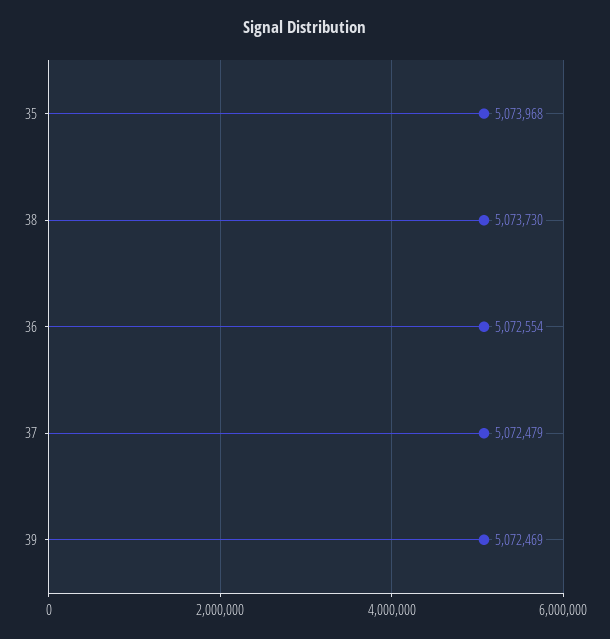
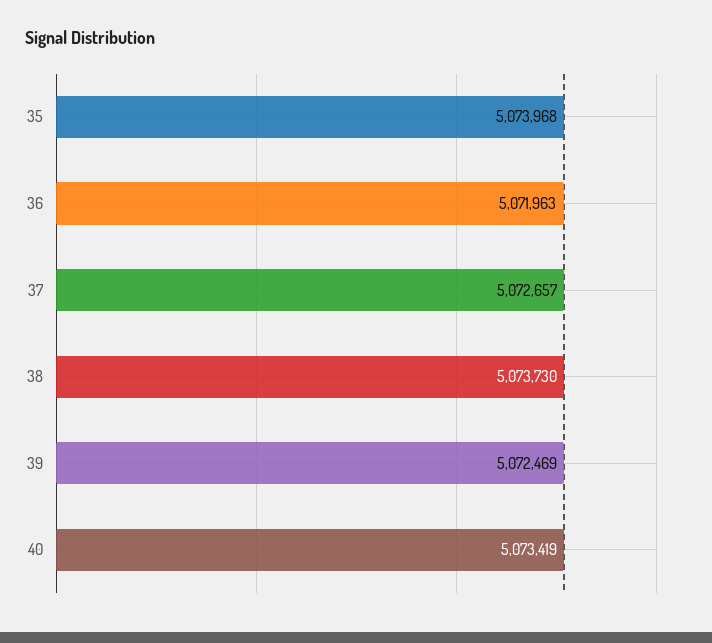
36: 5072554 -> 5071963
37: 5072479 -> 5072657
40: none -> 5073419

